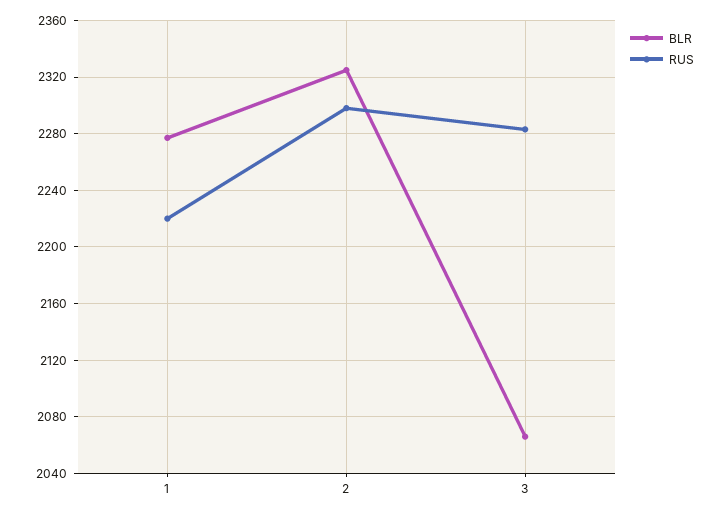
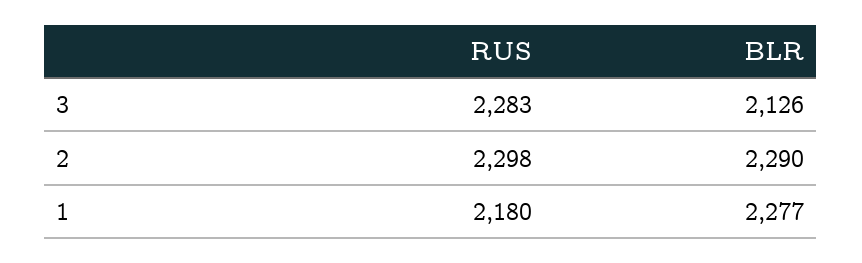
RUS, 1: 2220 -> 2180
BLR, 2: 2325 -> 2290
BLR, 3: 2065 -> 2126

